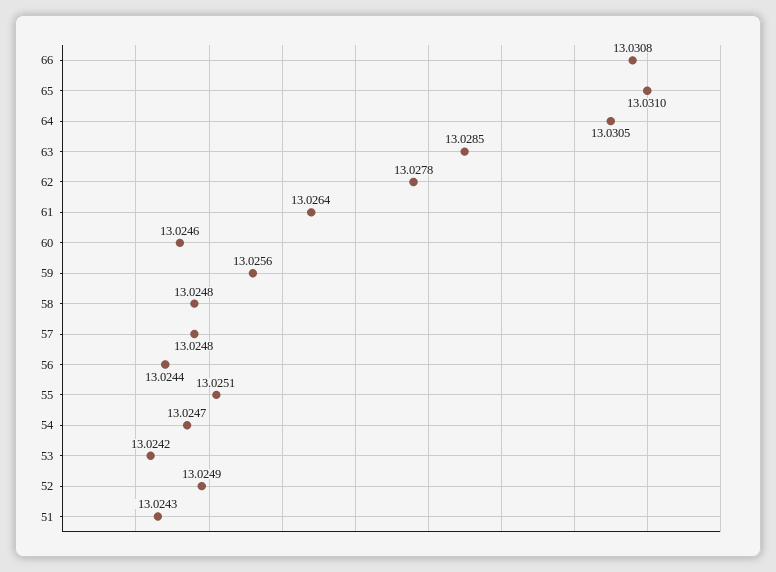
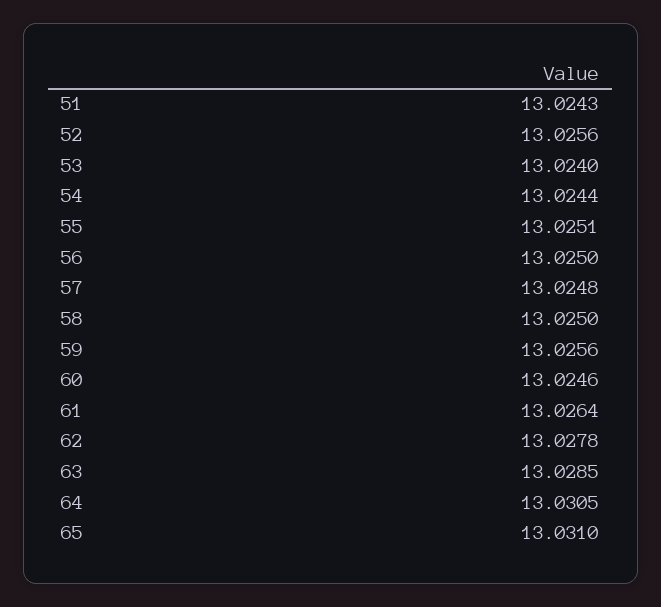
66: 13.0308 -> none
58: 13.0248 -> 13.025
56: 13.0244 -> 13.025
54: 13.0247 -> 13.0244
53: 13.0242 -> 13.024
52: 13.0249 -> 13.0256

